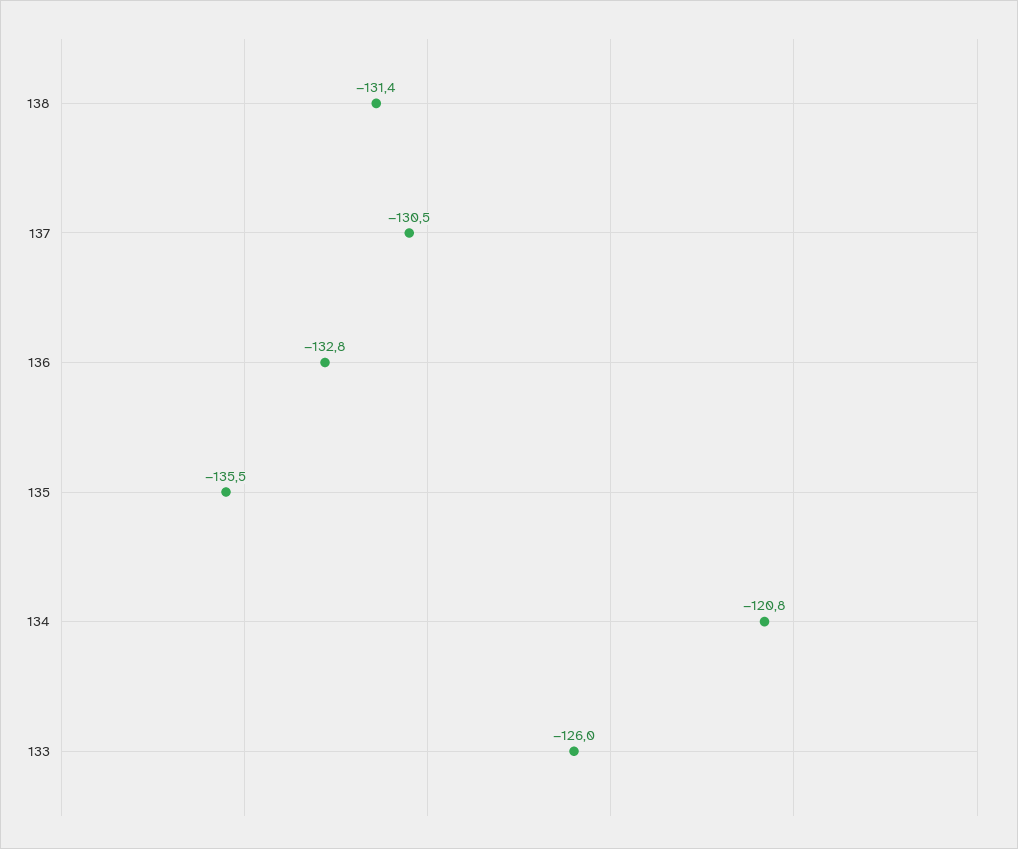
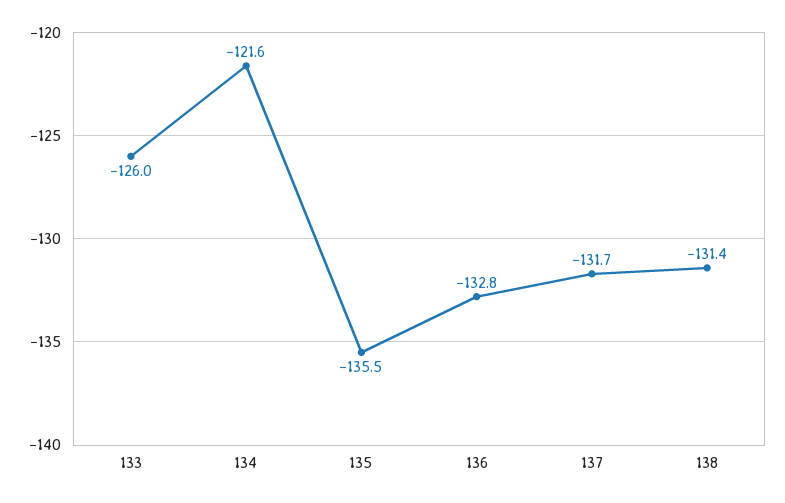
137: -130.5 -> -131.7
134: -120.8 -> -121.6

